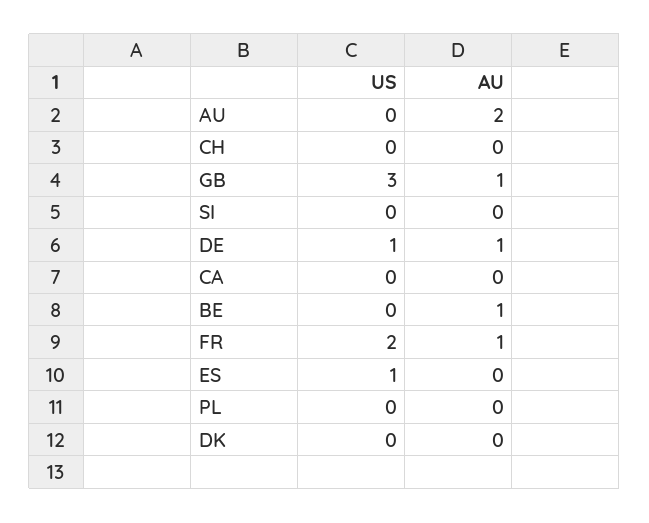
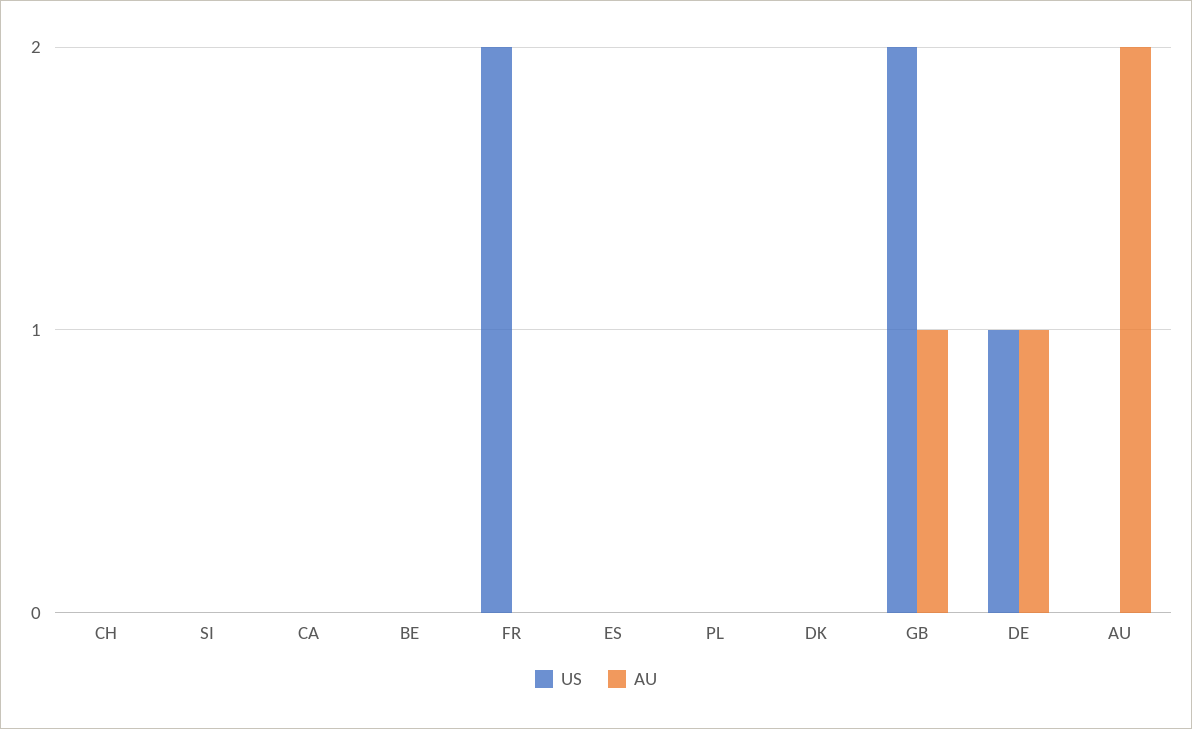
US, GB: 3 -> 2
AU, BE: 1 -> 0
AU, FR: 1 -> 0
US, ES: 1 -> 0

